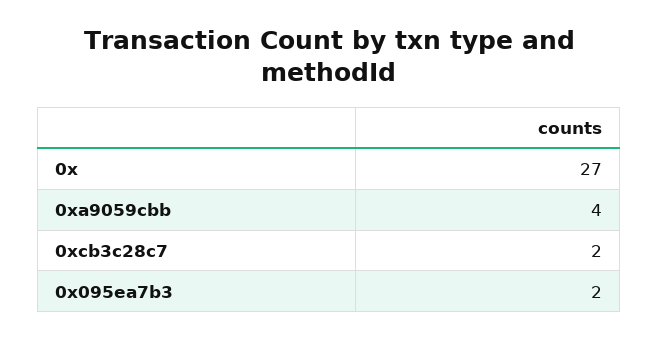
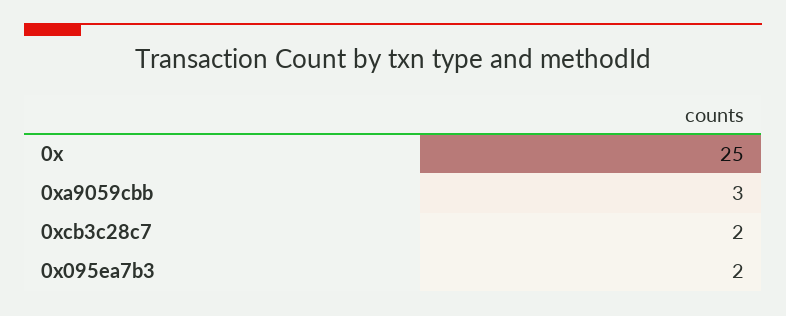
0x: 27 -> 25
0xa9059cbb: 4 -> 3

